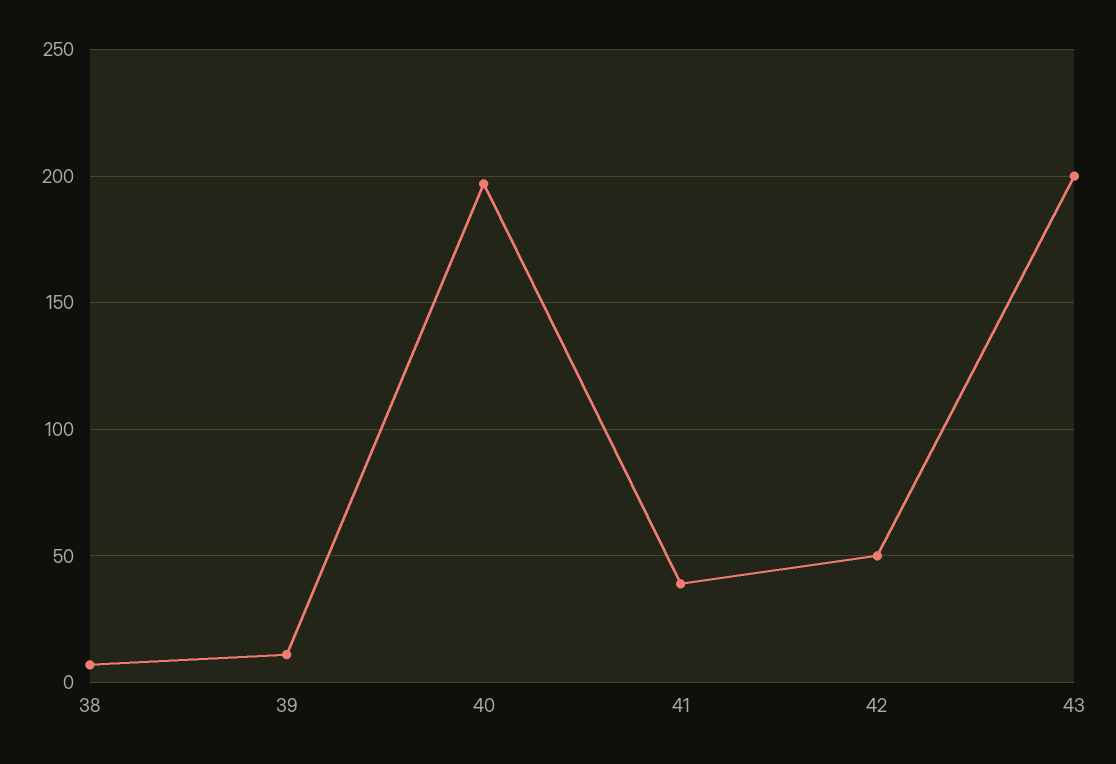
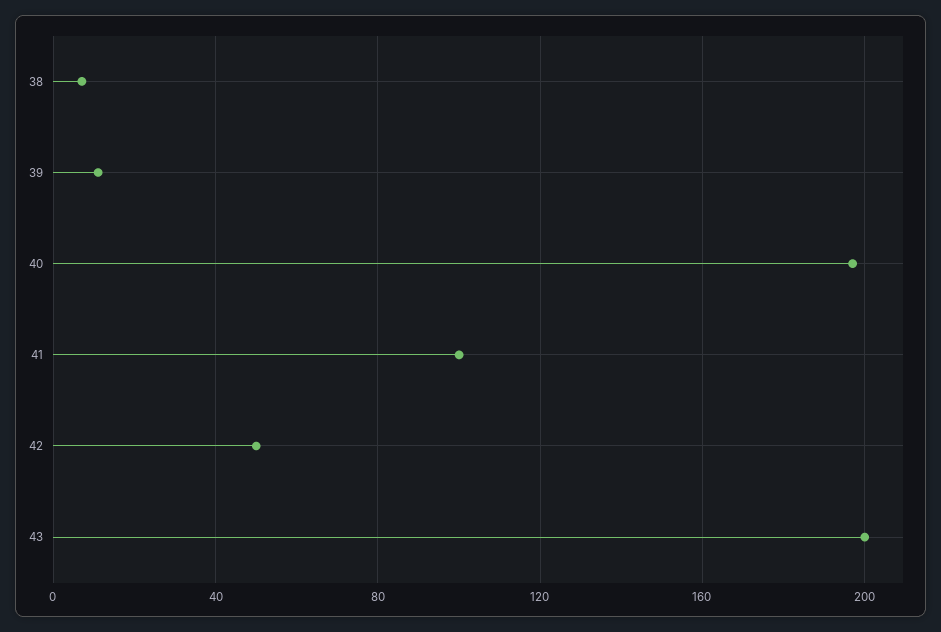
41: 40 -> 100

